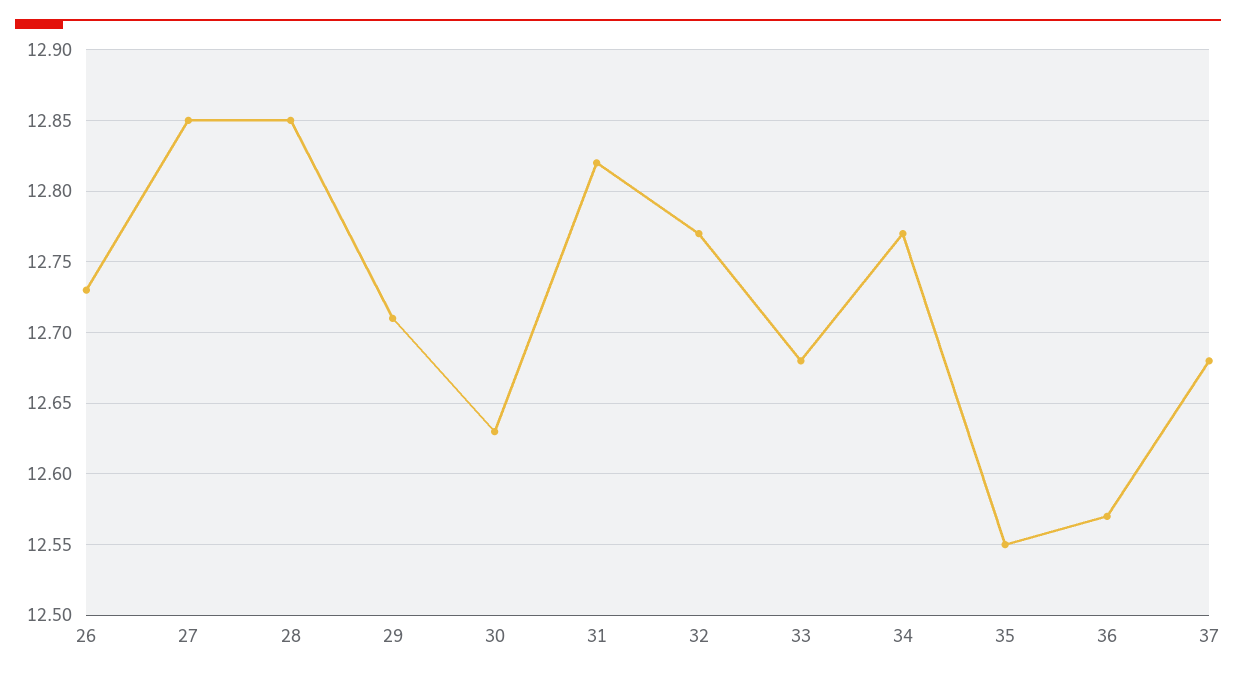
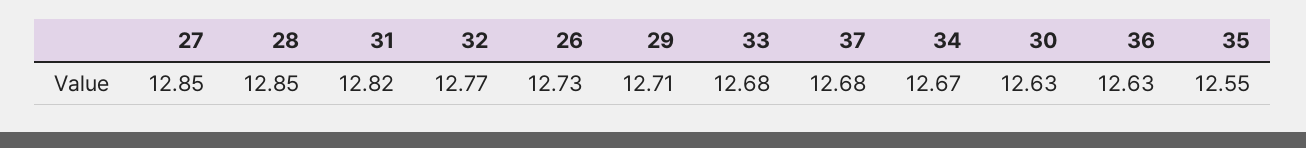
34: 12.77 -> 12.67
36: 12.57 -> 12.63

